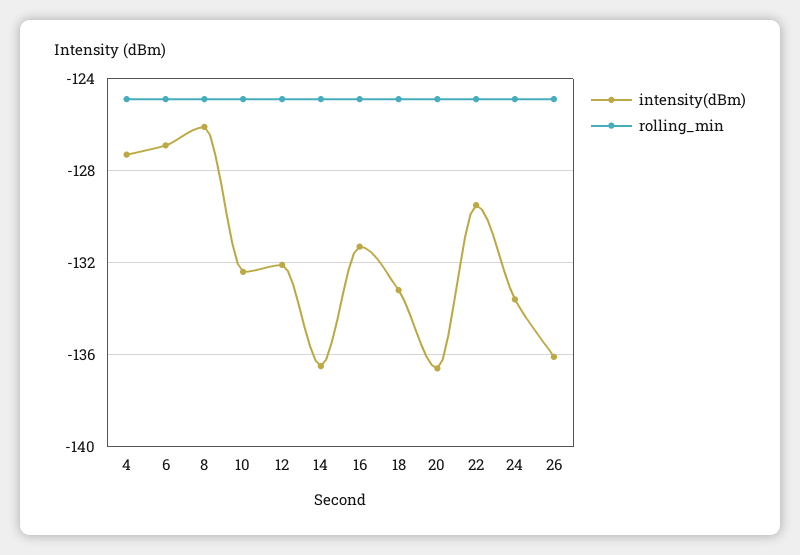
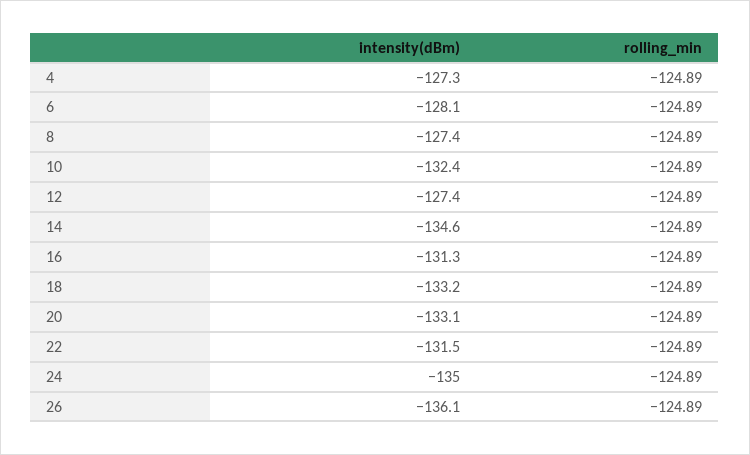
intensity(dBm), 6: -127 -> -128.1
intensity(dBm), 8: -126 -> -127.4
intensity(dBm), 12: -132 -> -127.4
intensity(dBm), 14: -136.5 -> -134.6
intensity(dBm), 20: -136.5 -> -133.1
intensity(dBm), 22: -129.5 -> -131.5
intensity(dBm), 24: -133.5 -> -135

